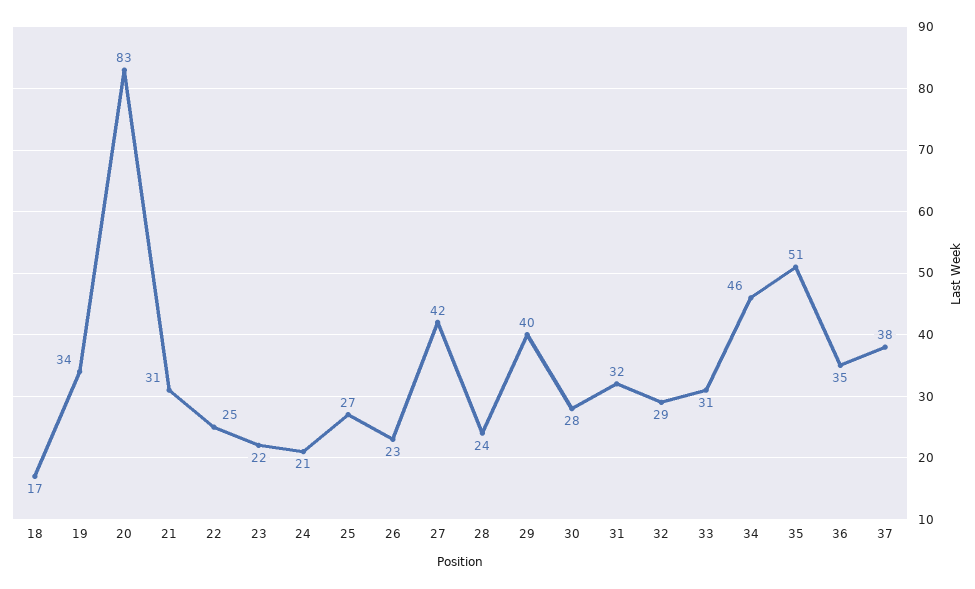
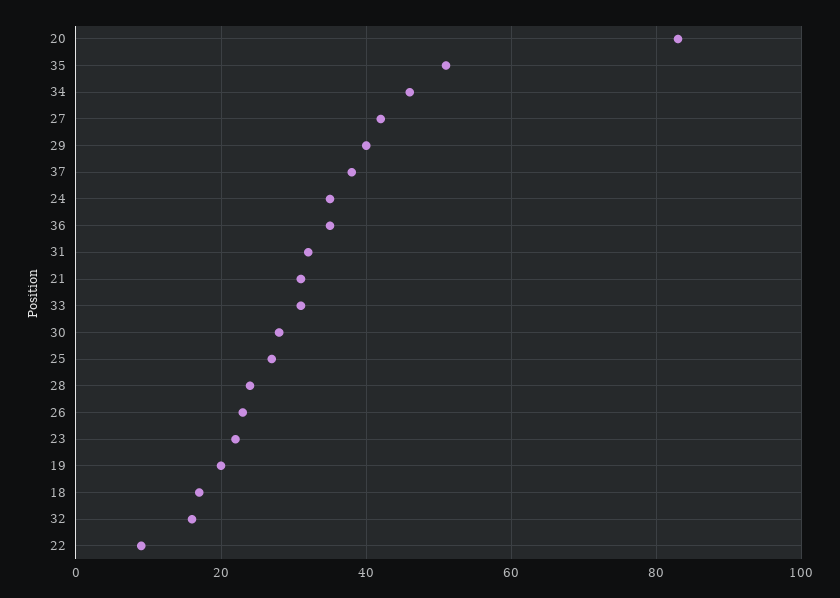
19: 34 -> 20
22: 25 -> 10
24: 21 -> 35
32: 29 -> 15

